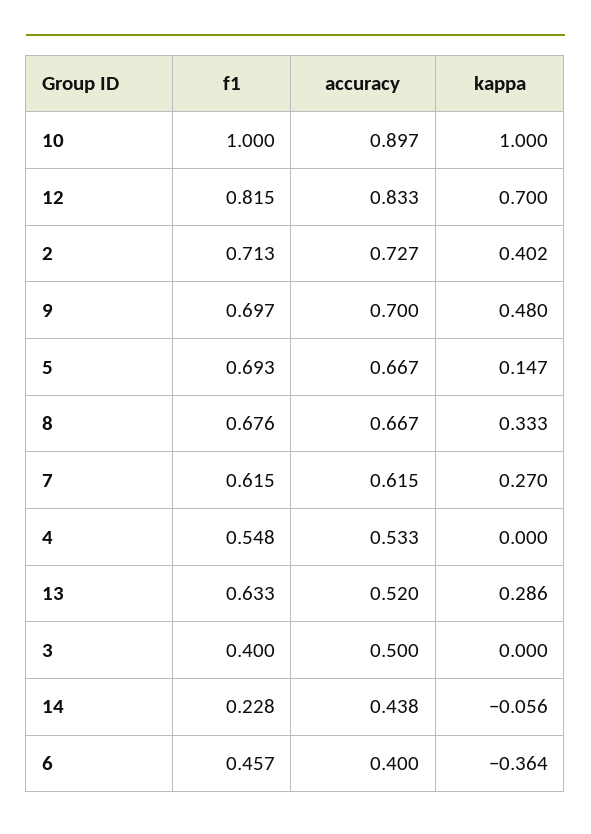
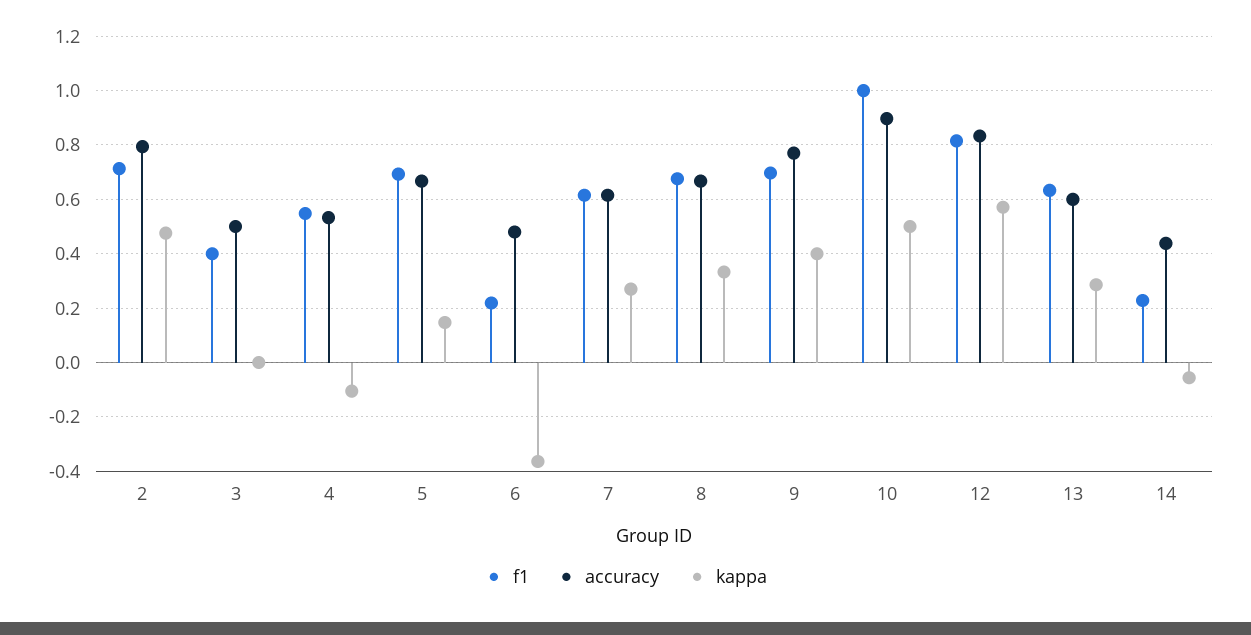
kappa, 10: 1 -> 0.5
kappa, 12: 0.7 -> 0.575
accuracy, 2: 0.727 -> 0.8
kappa, 2: 0.402 -> 0.475
accuracy, 9: 0.7 -> 0.775
kappa, 9: 0.48 -> 0.4
kappa, 4: 0 -> -0.1
accuracy, 13: 0.52 -> 0.6
f1, 6: 0.457 -> 0.225
accuracy, 6: 0.4 -> 0.475

